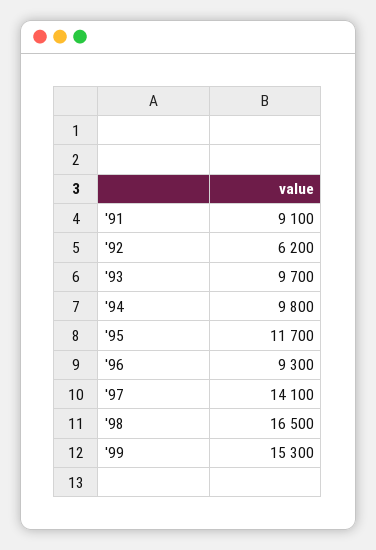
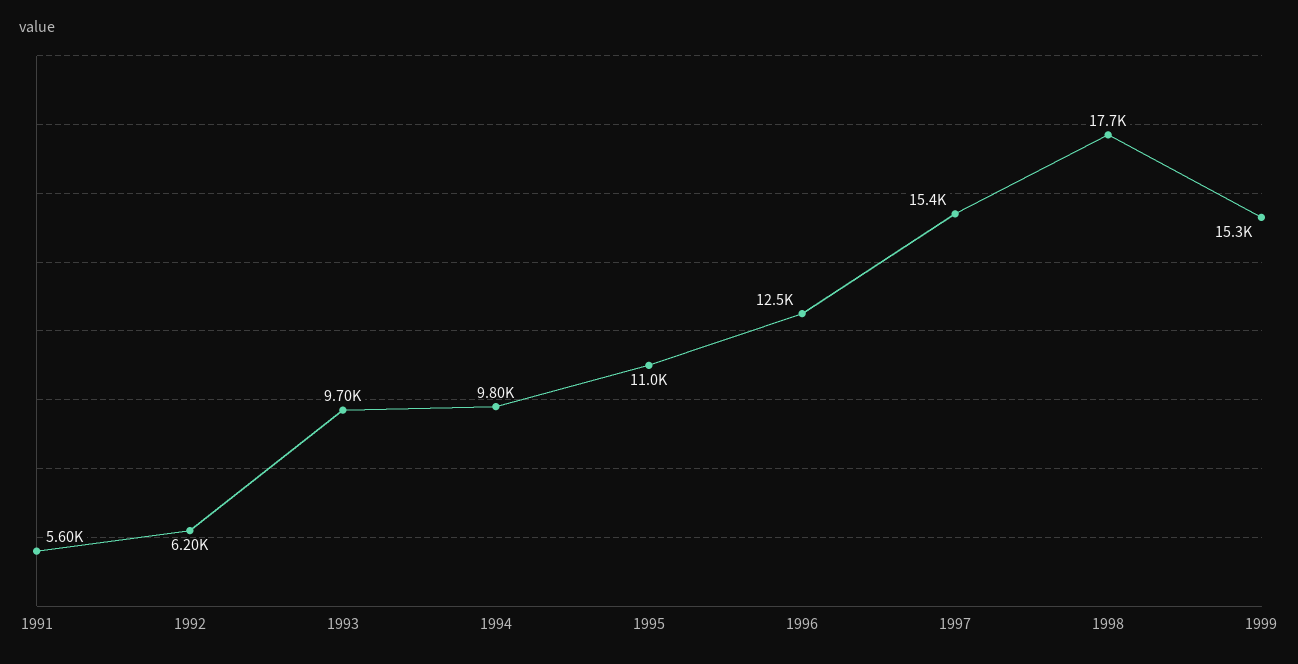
'91: 9100 -> 5600
'95: 11700 -> 11000
'96: 9300 -> 12500
'97: 14100 -> 15400
'98: 16500 -> 17700

